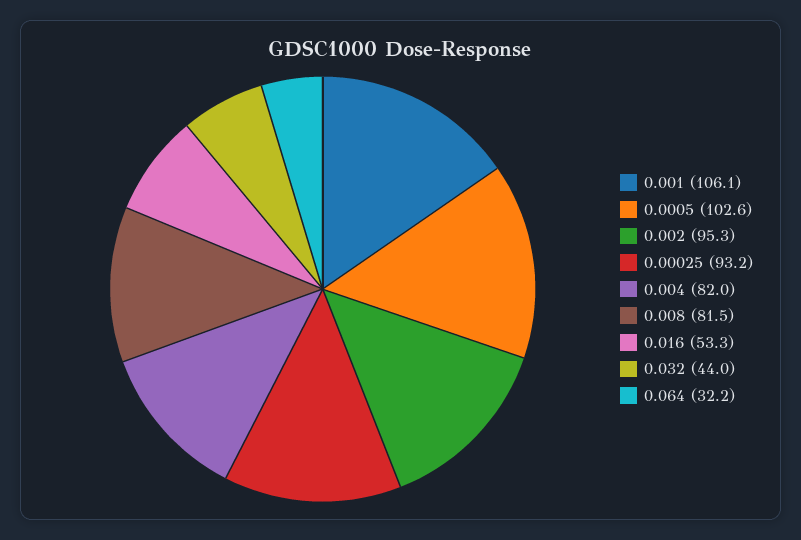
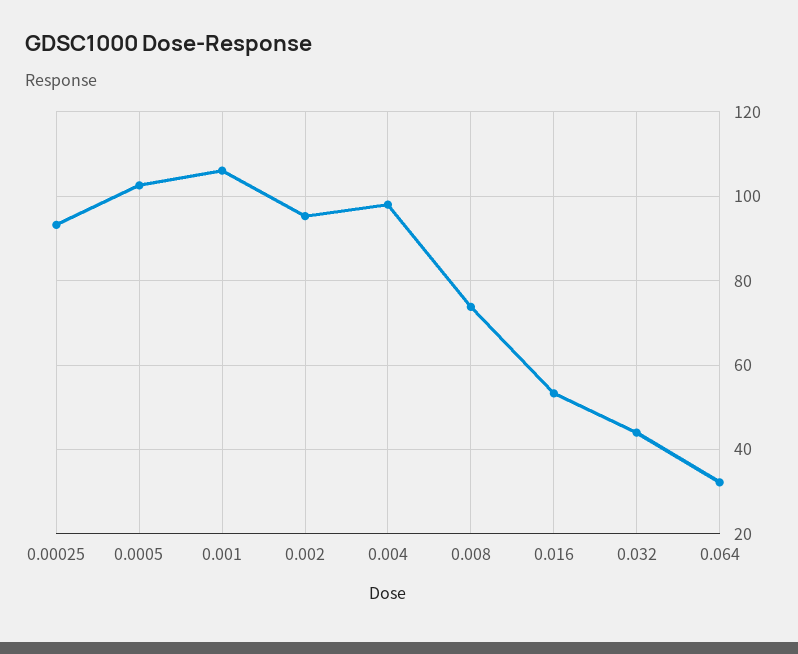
0.004: 82 -> 98
0.008: 81.5 -> 74

